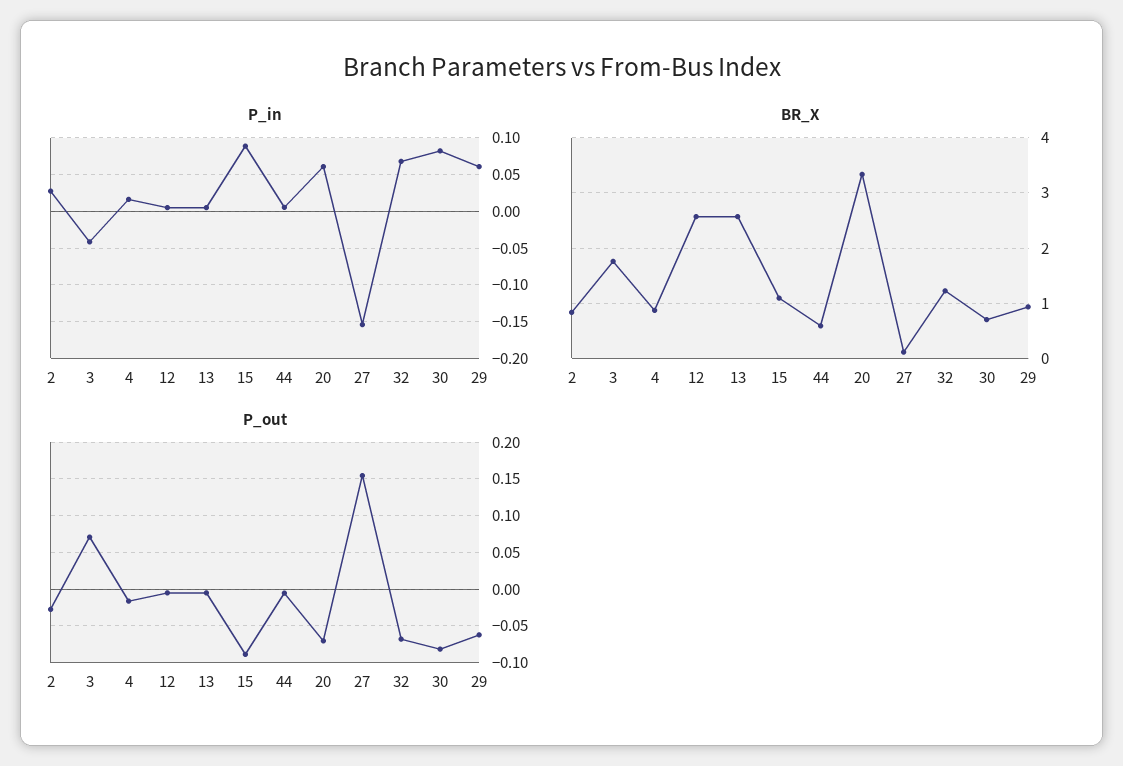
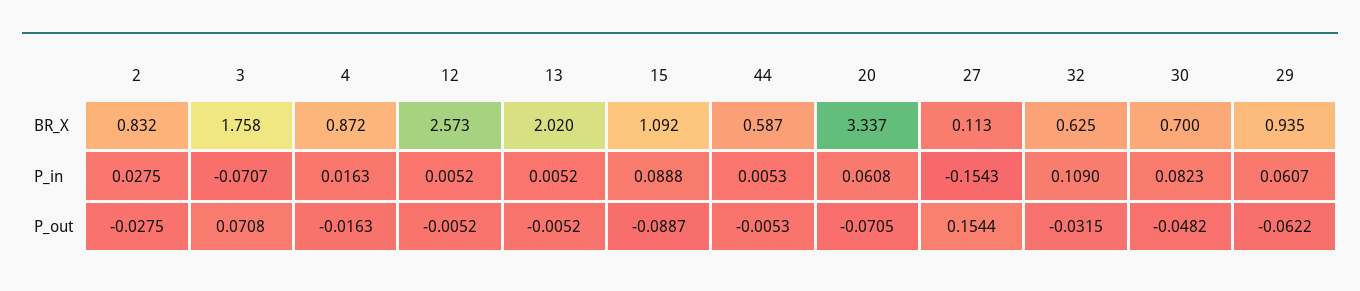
P_in, 3: -0.04 -> -0.0707
P_in, 32: 0.07 -> 0.109
BR_X, 13: 2.6 -> 2.02
BR_X, 32: 1.2 -> 0.625
P_out, 32: -0.07 -> -0.0315
P_out, 30: -0.08 -> -0.0482

